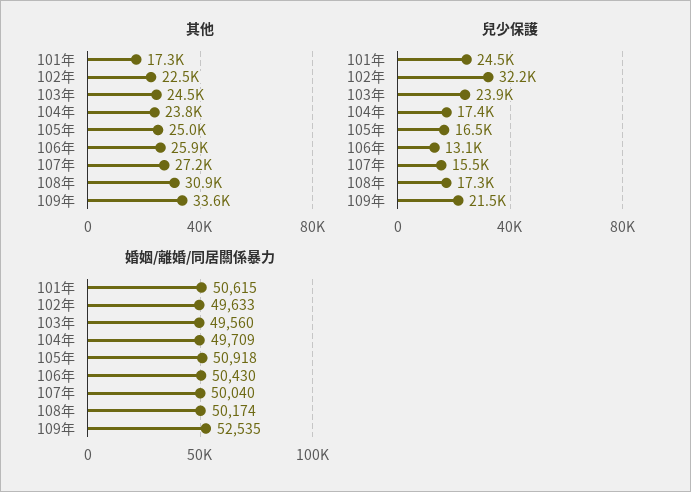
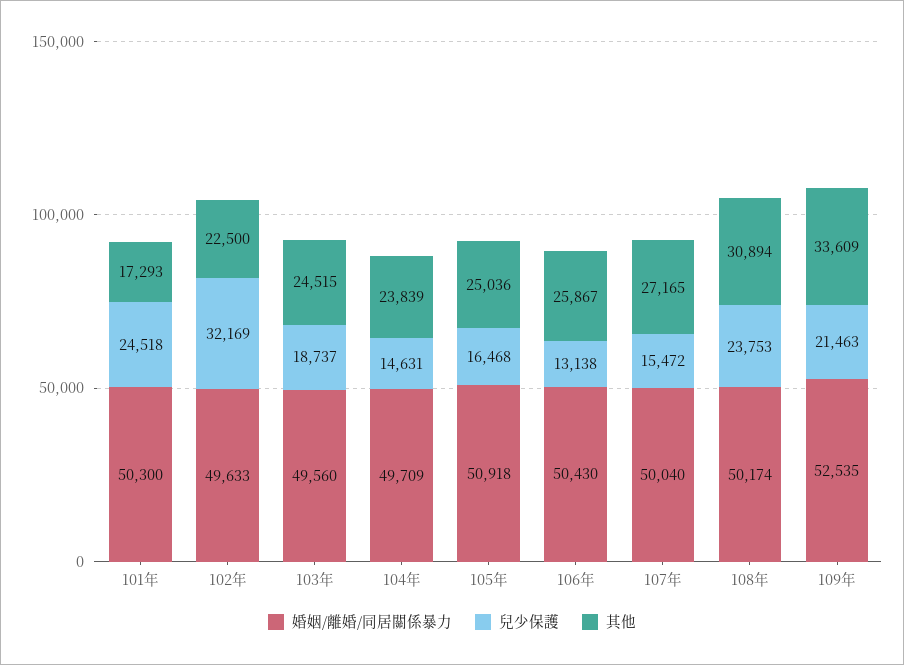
兒少保護, 103年: 23900 -> 18737
兒少保護, 104年: 17400 -> 14631
兒少保護, 108年: 17300 -> 23753
婚姻/離婚/同居關係暴力, 101年: 50615 -> 50300

